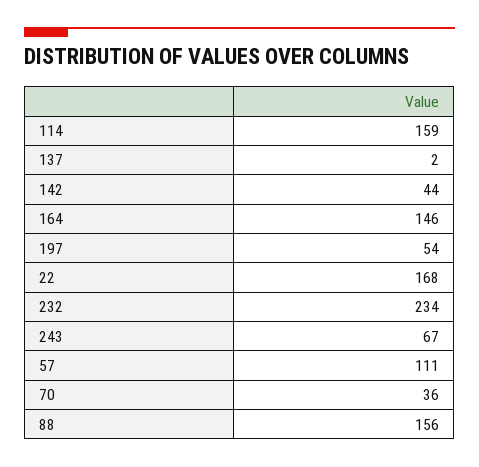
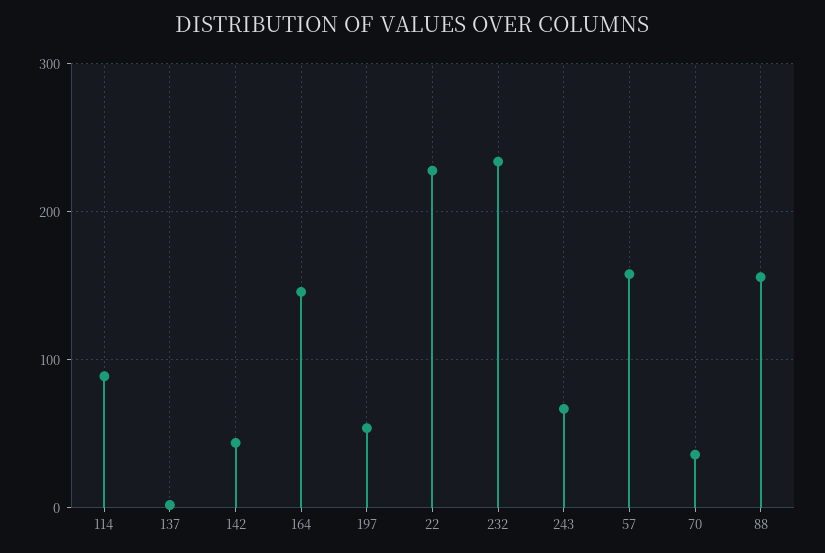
114: 159 -> 90
22: 168 -> 230
57: 111 -> 160

